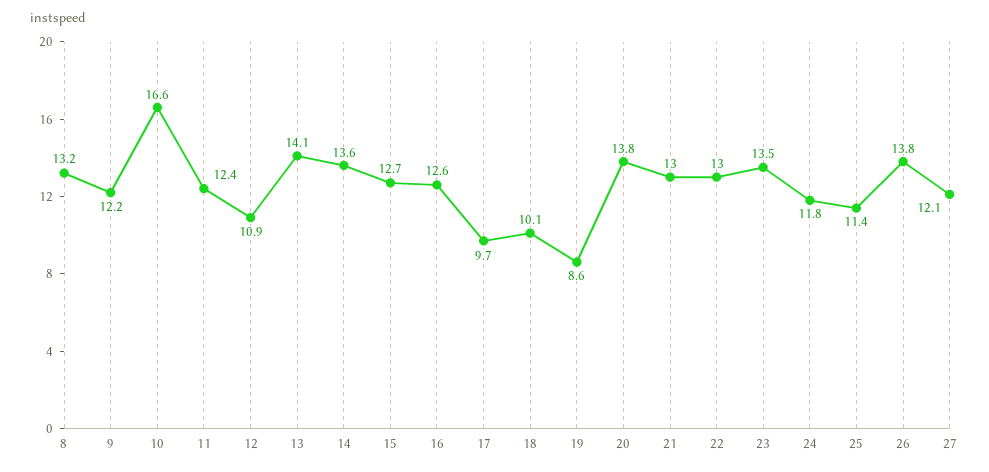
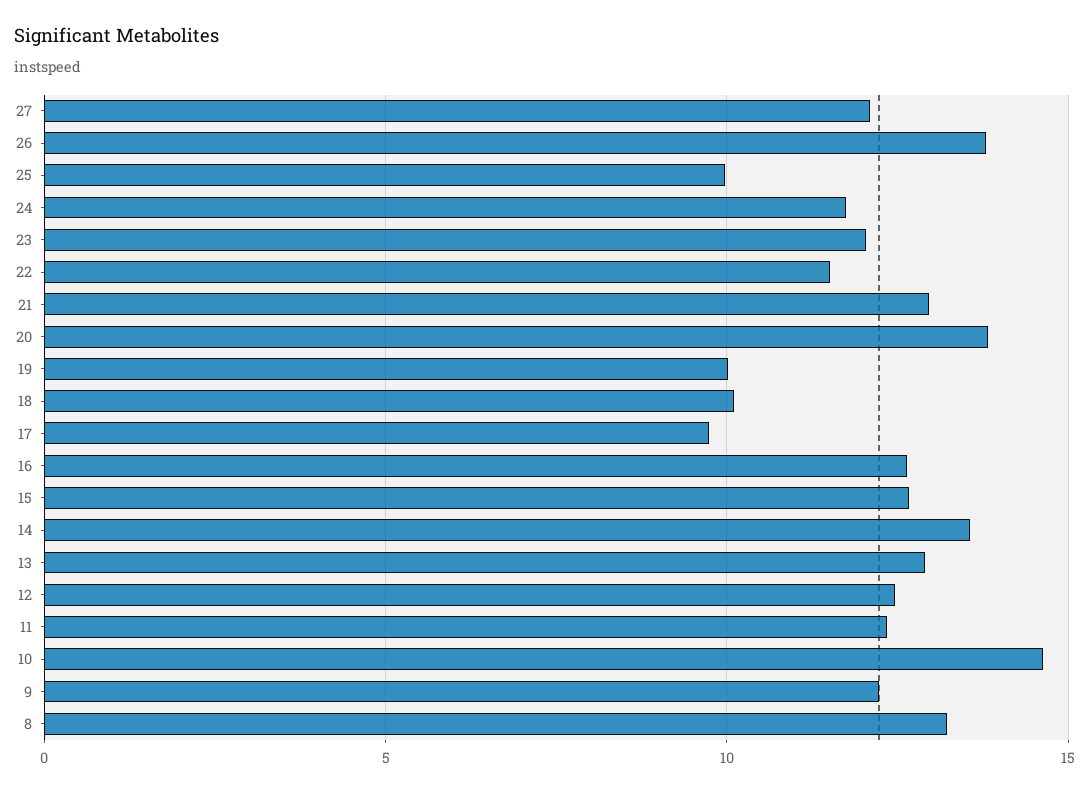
10: 16.6 -> 14.5
12: 10.9 -> 12.5
13: 14.1 -> 13
19: 8.6 -> 10
22: 13 -> 11.5
23: 13.5 -> 12
25: 11.4 -> 10

